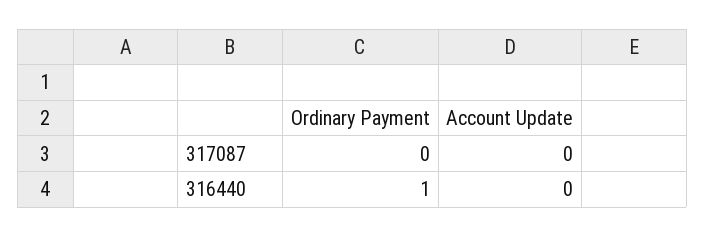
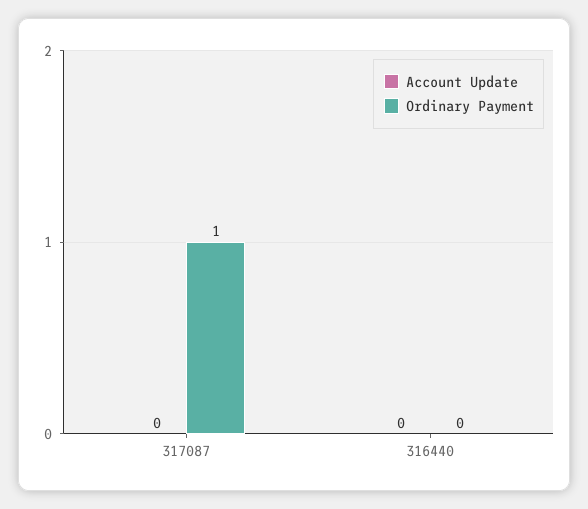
Ordinary Payment, 317087: 0 -> 1
Ordinary Payment, 316440: 1 -> 0

